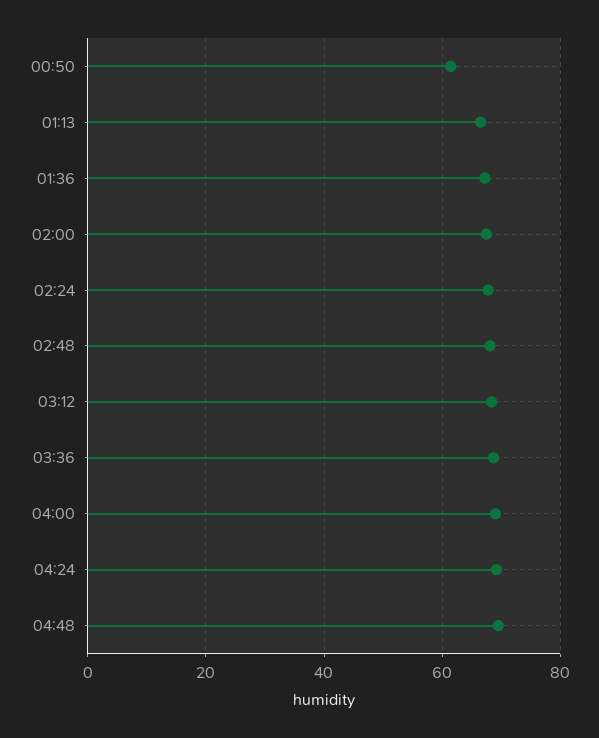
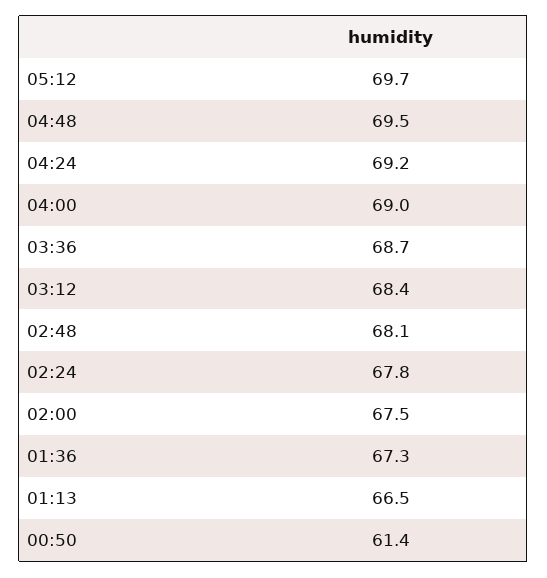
05:12: none -> 69.7

